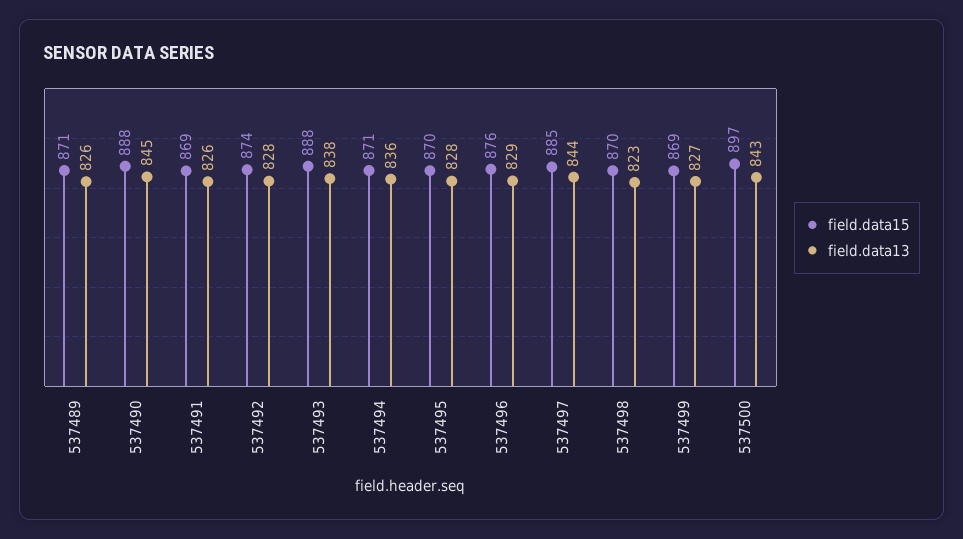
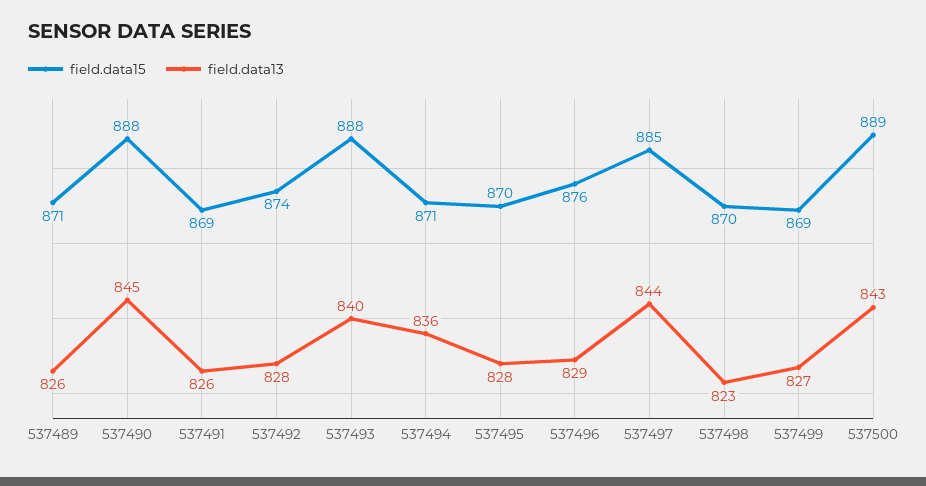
field.data13, 537493: 838 -> 840
field.data15, 537500: 897 -> 889

